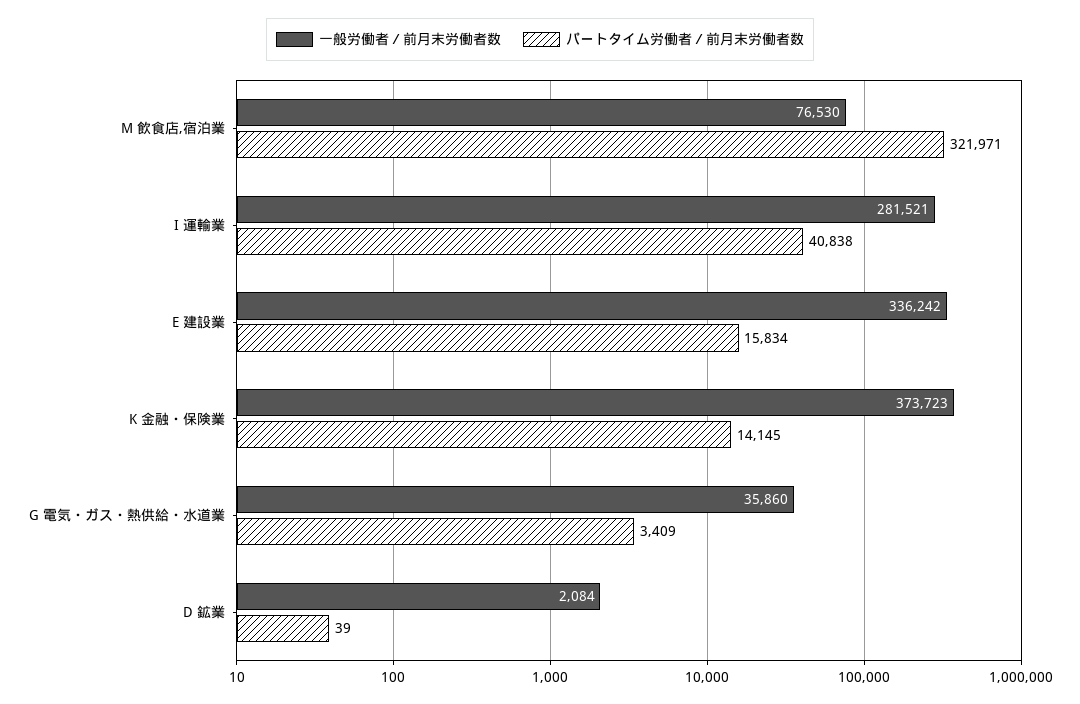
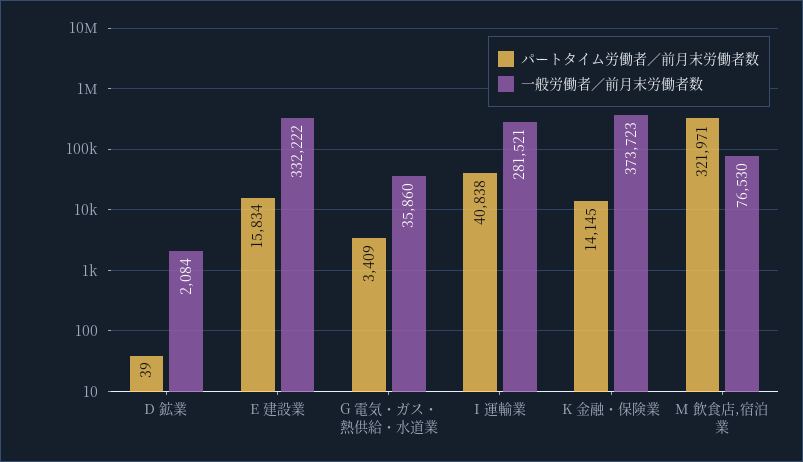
一般労働者／前月末労働者数, E 建設業: 336242 -> 332222

